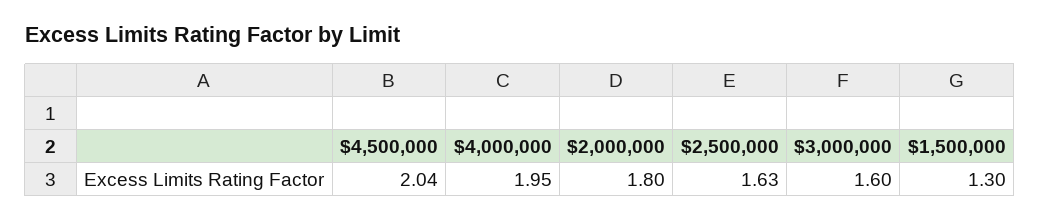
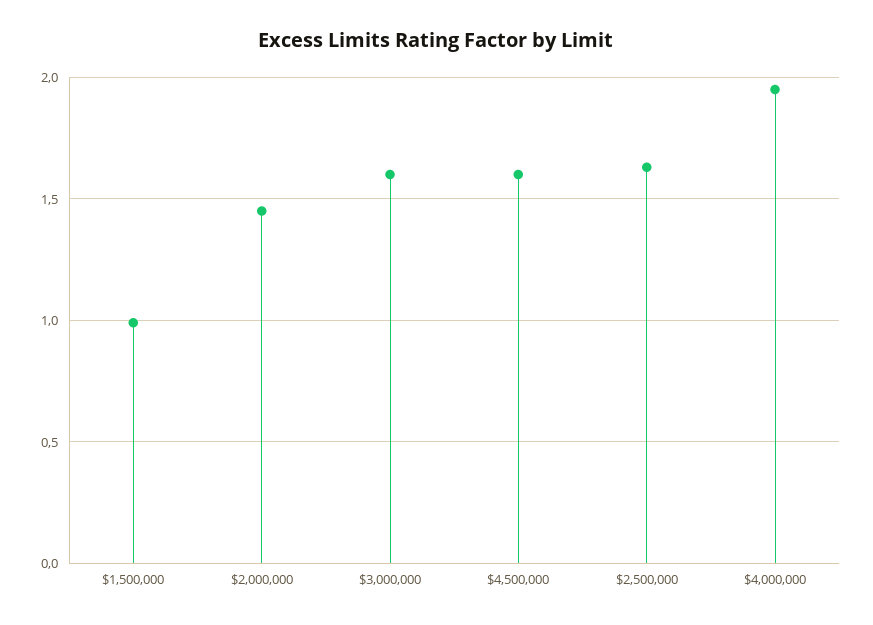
$4,500,000: 2.04 -> 1.6
$2,000,000: 1.8 -> 1.45
$1,500,000: 1.3 -> 1

